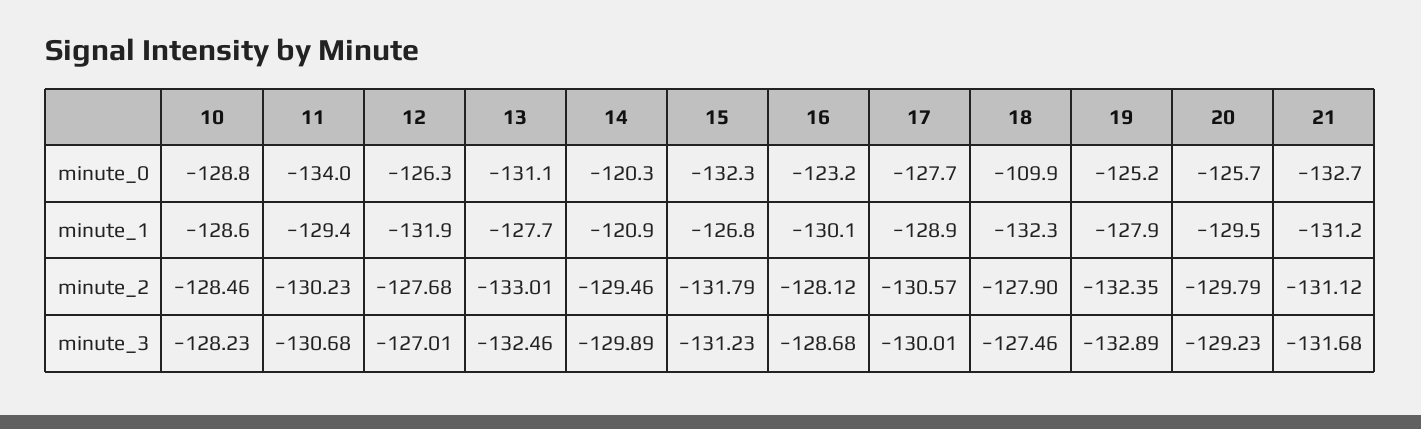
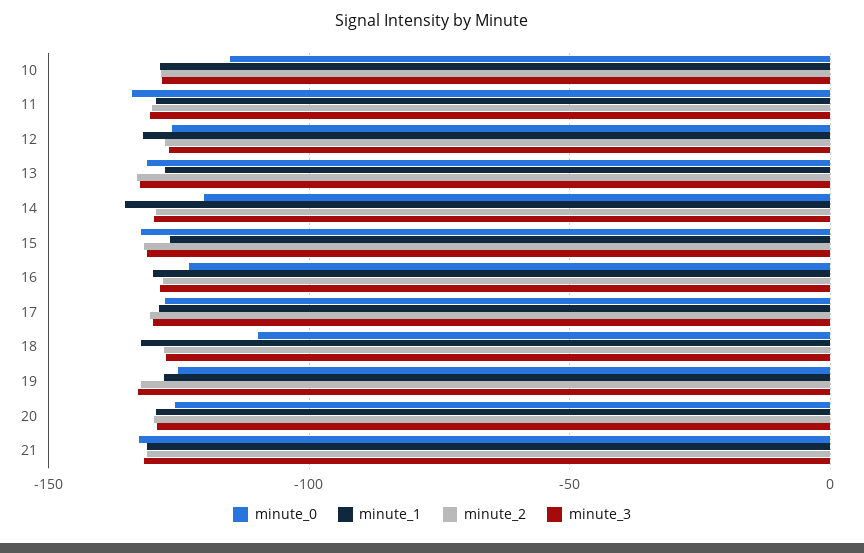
minute_0, 10: -128.8 -> -115
minute_1, 14: -120.9 -> -135

